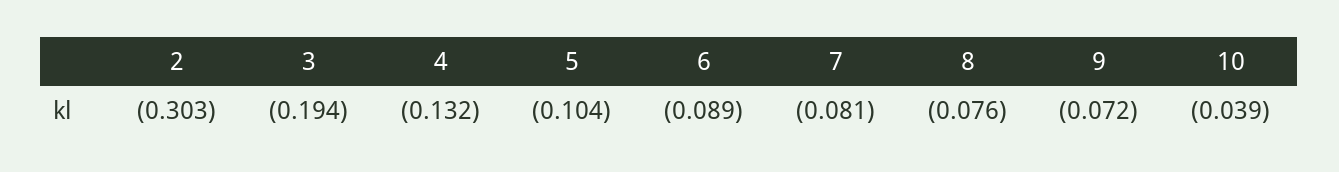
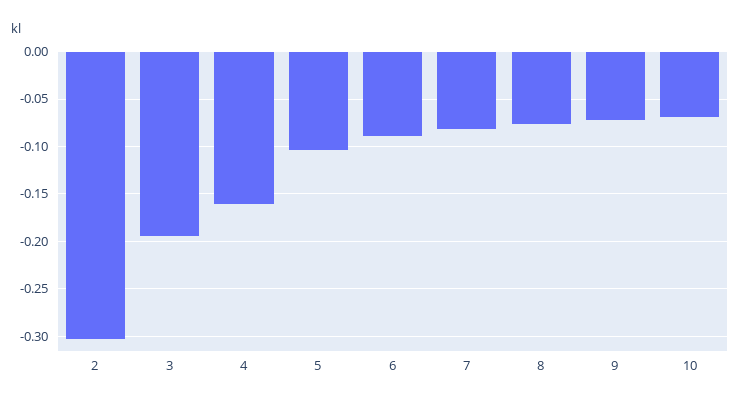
4: -0.132 -> -0.16
10: -0.039 -> -0.07

